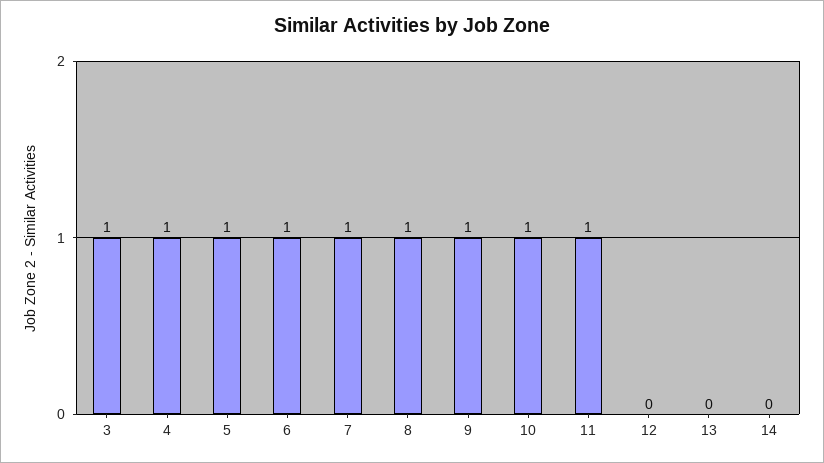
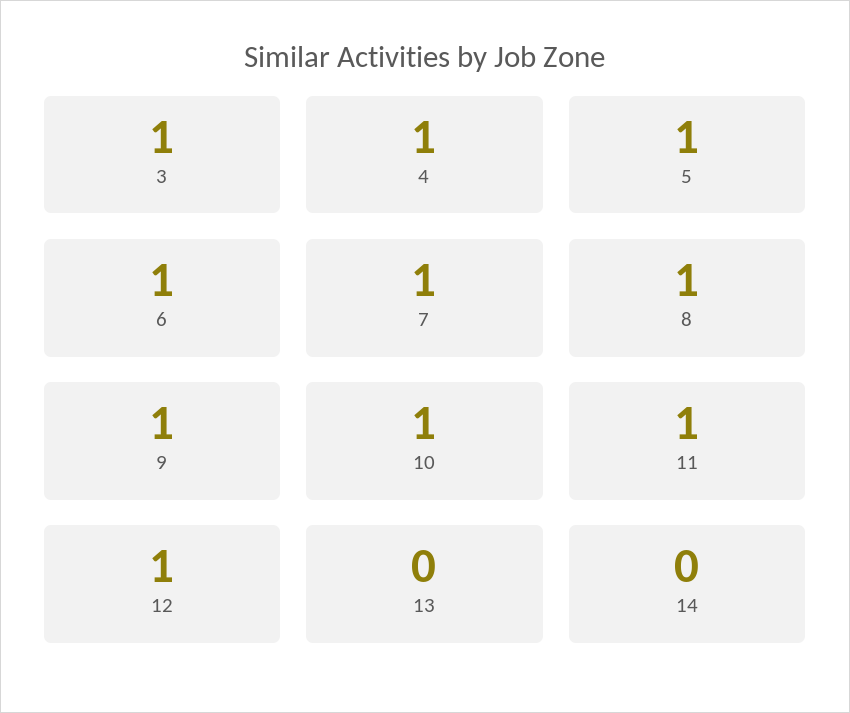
12: 0 -> 1

